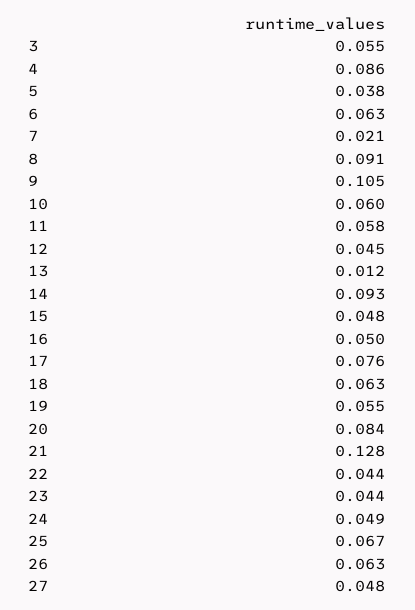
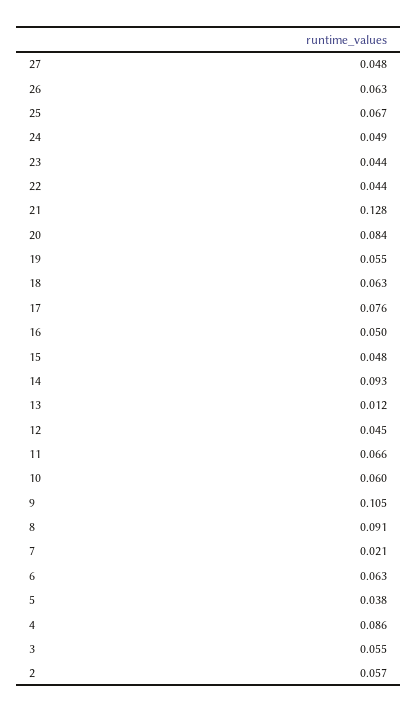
11: 0.058 -> 0.066
2: none -> 0.057

